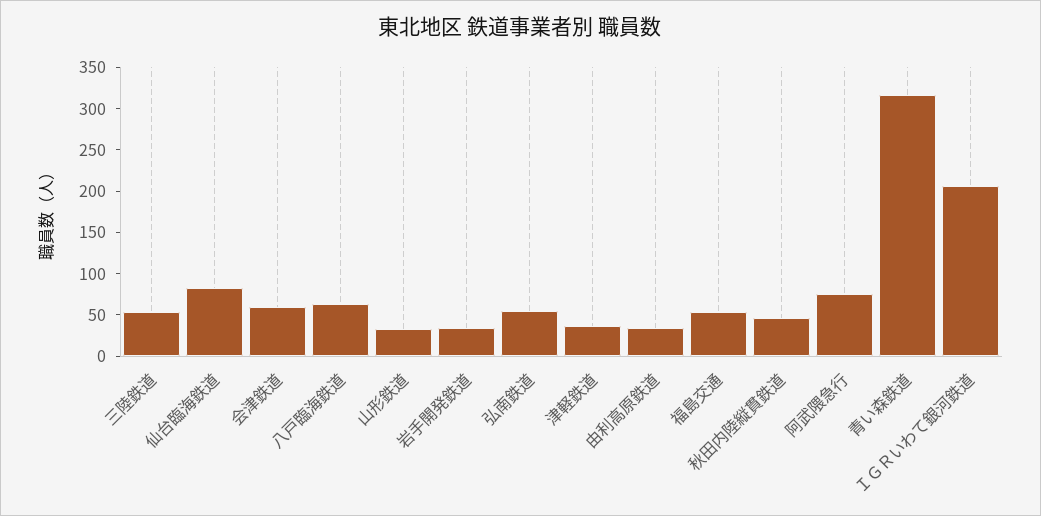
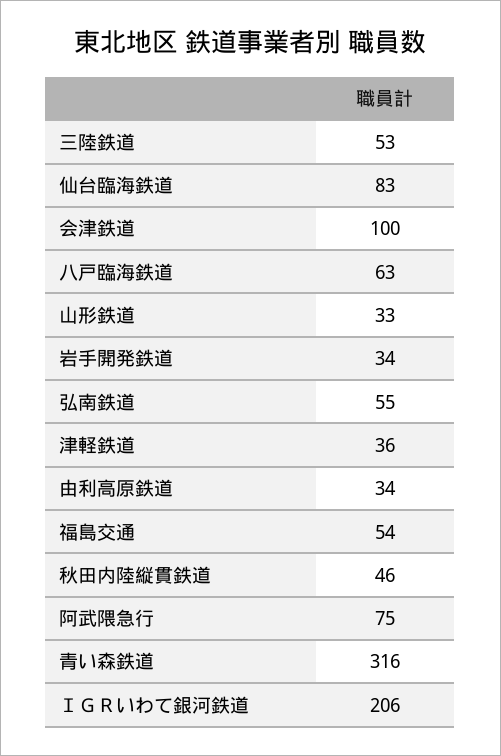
会津鉄道: 60 -> 100

